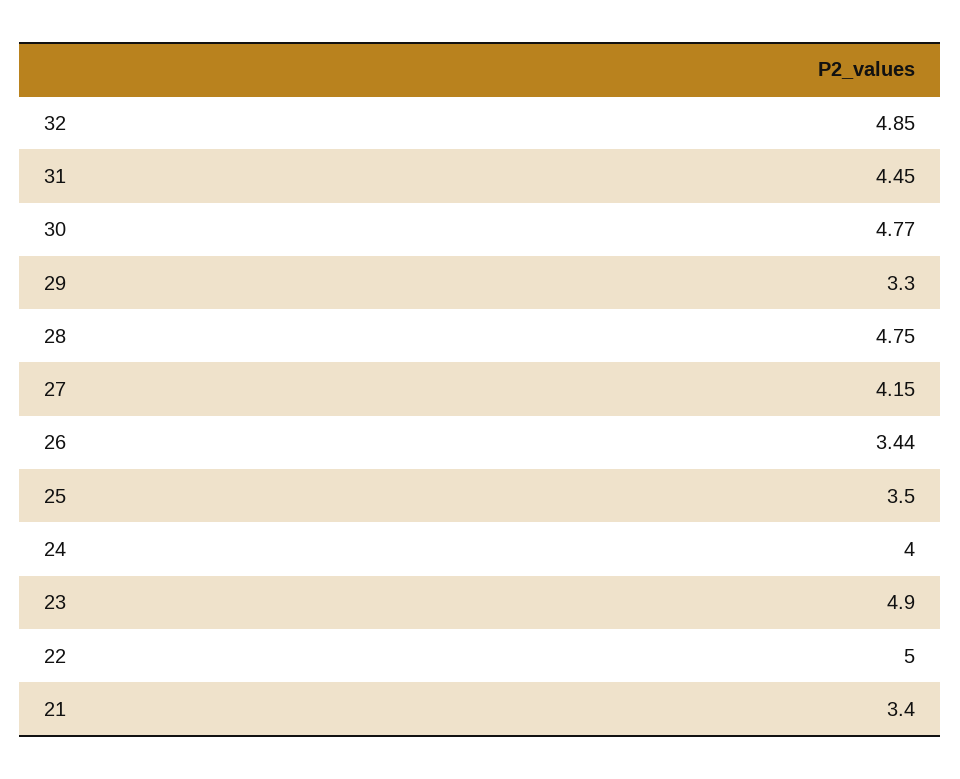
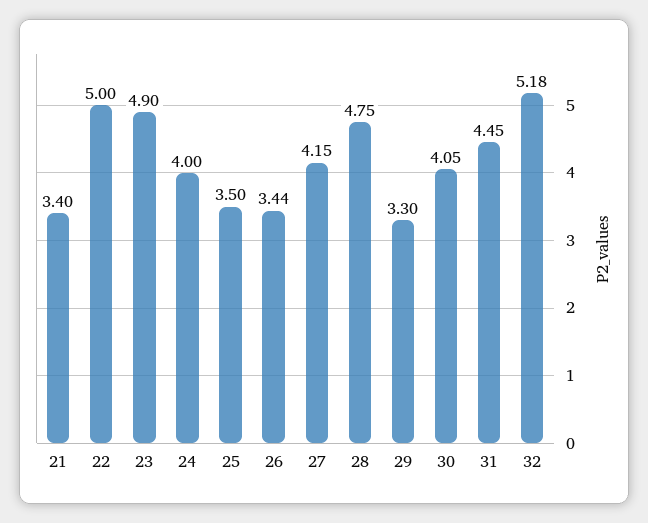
32: 4.85 -> 5.18
30: 4.77 -> 4.05

